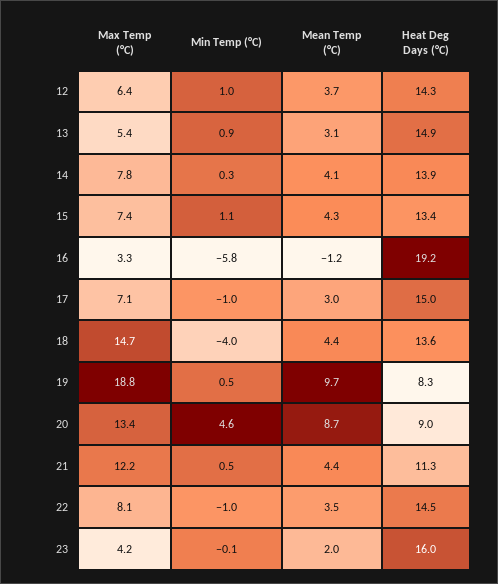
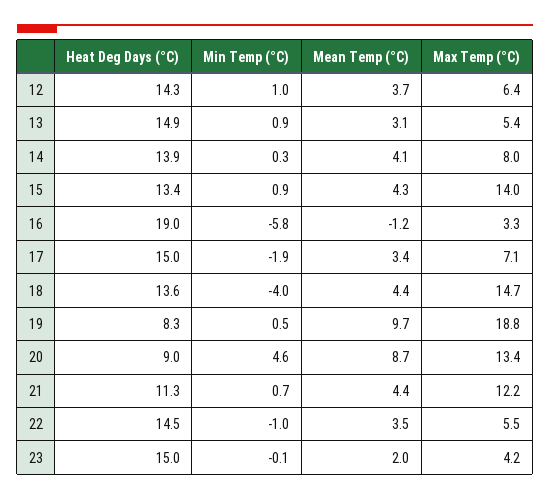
Max Temp (°C), 14: 7.8 -> 8
Max Temp (°C), 15: 7.4 -> 14
Min Temp (°C), 15: 1.1 -> 0.9
Heat Deg Days (°C), 16: 19.2 -> 19
Min Temp (°C), 17: -1 -> -1.9
Mean Temp (°C), 17: 3 -> 3.4
Min Temp (°C), 21: 0.5 -> 0.7
Max Temp (°C), 22: 8.1 -> 5.5
Heat Deg Days (°C), 23: 16 -> 15

